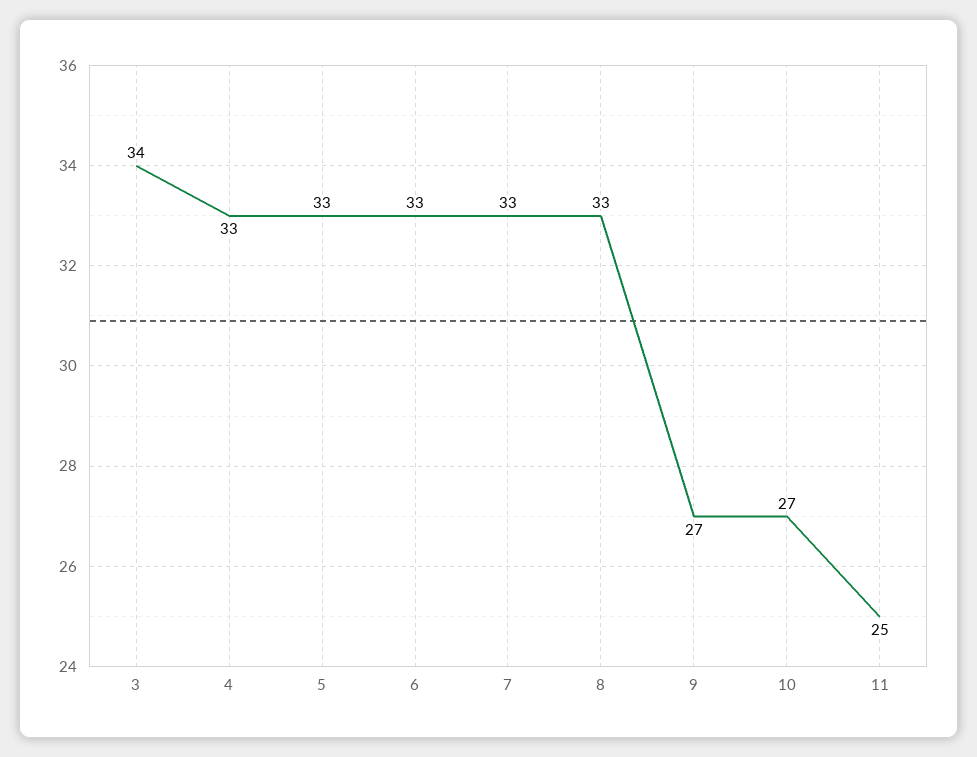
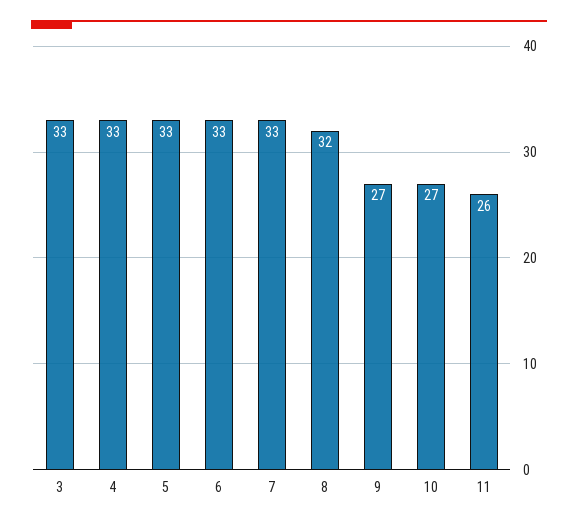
3: 34 -> 33
8: 33 -> 32
11: 25 -> 26

